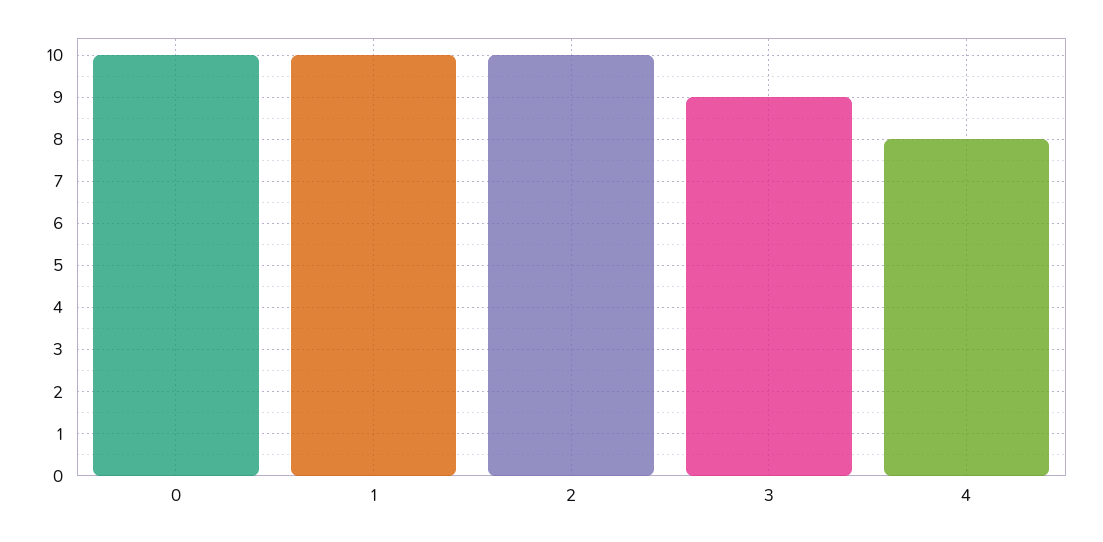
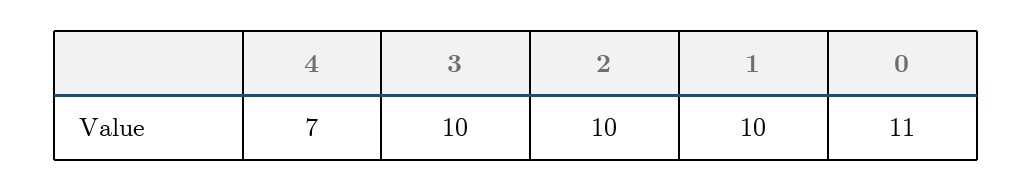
0: 10 -> 11
3: 9 -> 10
4: 8 -> 7

